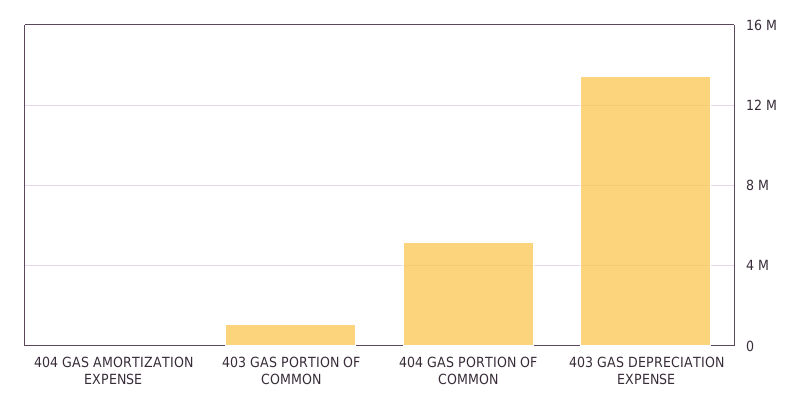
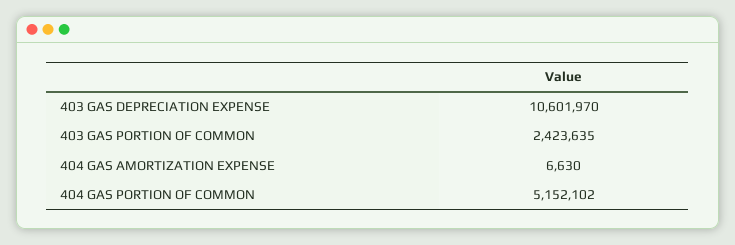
403 GAS PORTION OF COMMON: 1000000 -> 2423635
403 GAS DEPRECIATION EXPENSE: 13500000 -> 10601970

